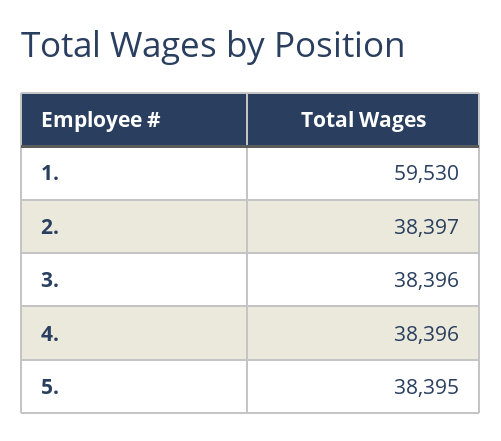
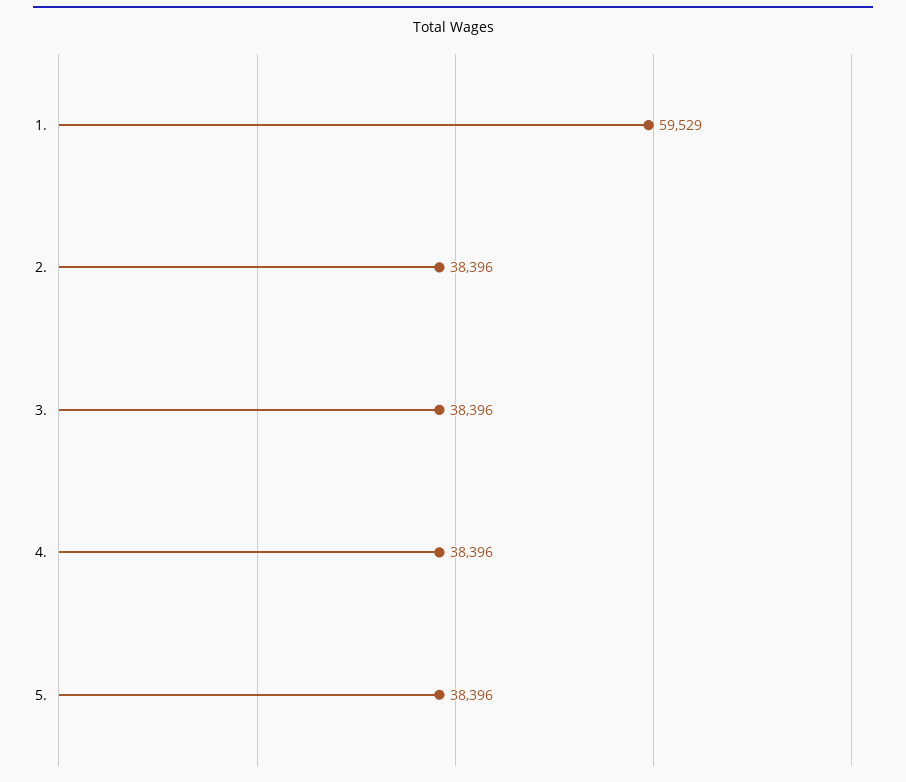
1.: 59530 -> 59529
2.: 38397 -> 38396
5.: 38395 -> 38396

